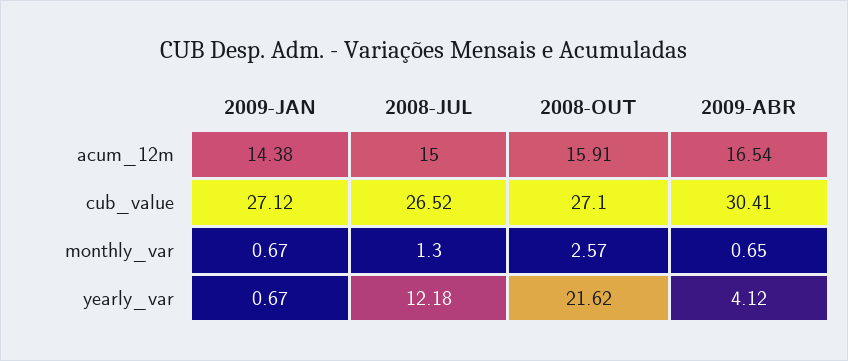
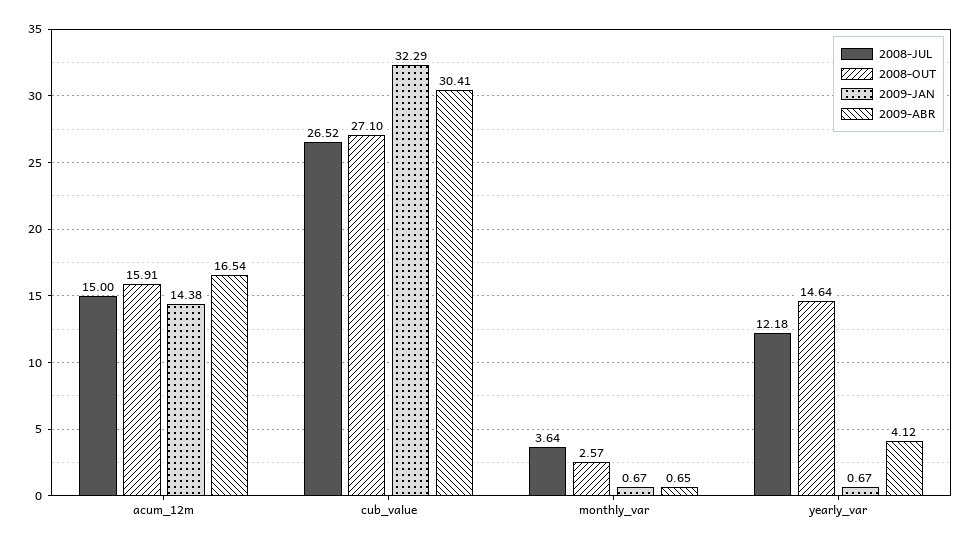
2009-JAN, cub_value: 27.12 -> 32.29
2008-JUL, monthly_var: 1.3 -> 3.64
2008-OUT, yearly_var: 21.62 -> 14.64

